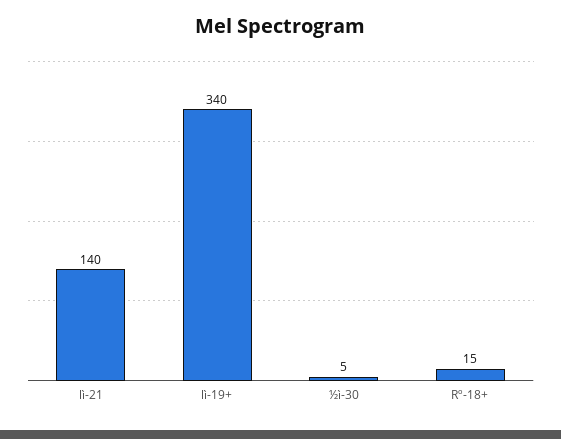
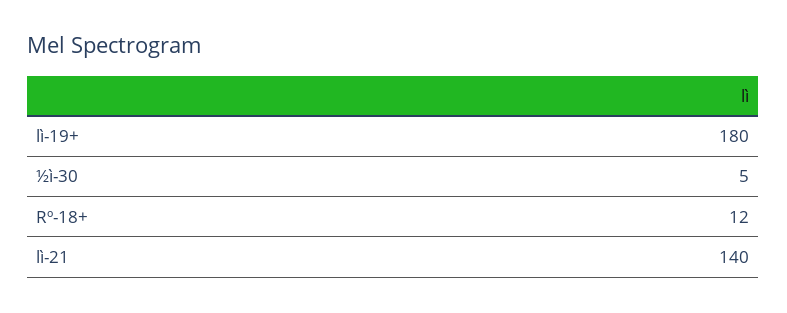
lì-19+: 340 -> 180
Rº-18+: 15 -> 12

